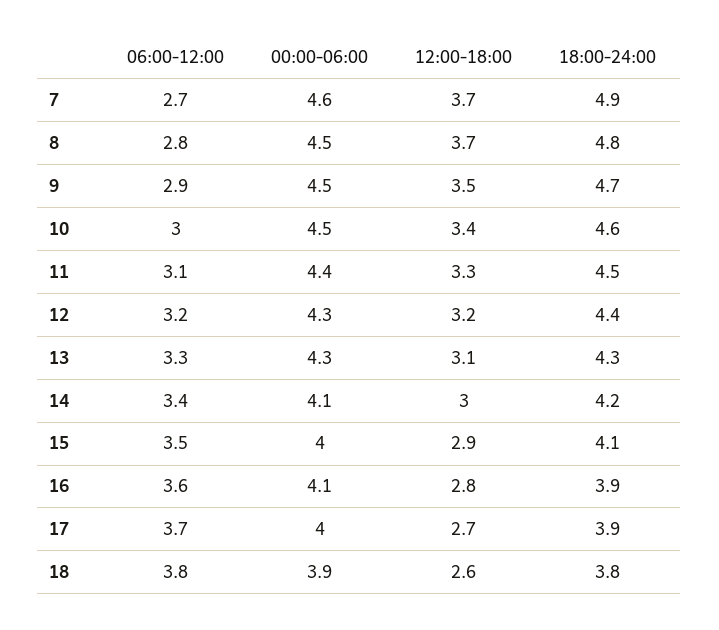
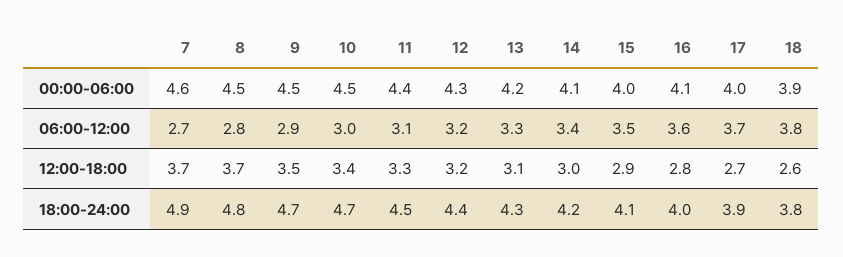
18:00-24:00, 10: 4.6 -> 4.7
00:00-06:00, 13: 4.3 -> 4.2
18:00-24:00, 16: 3.9 -> 4

